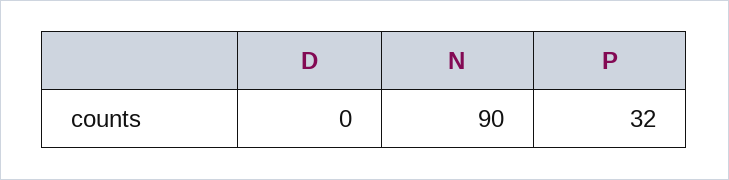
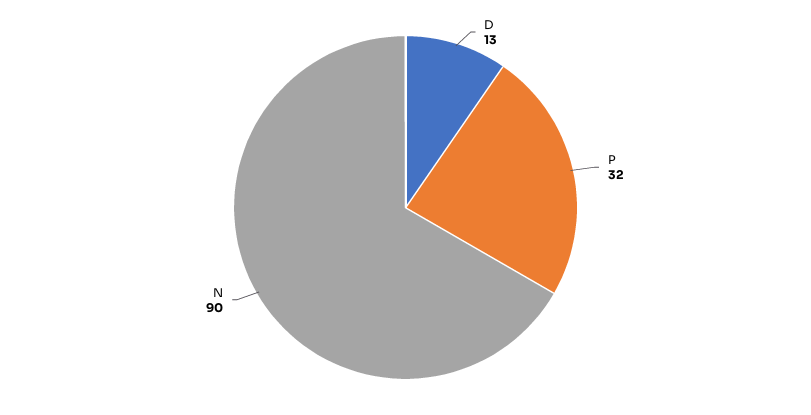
D: 0 -> 13

